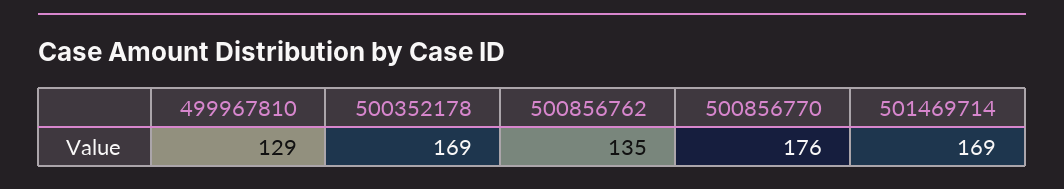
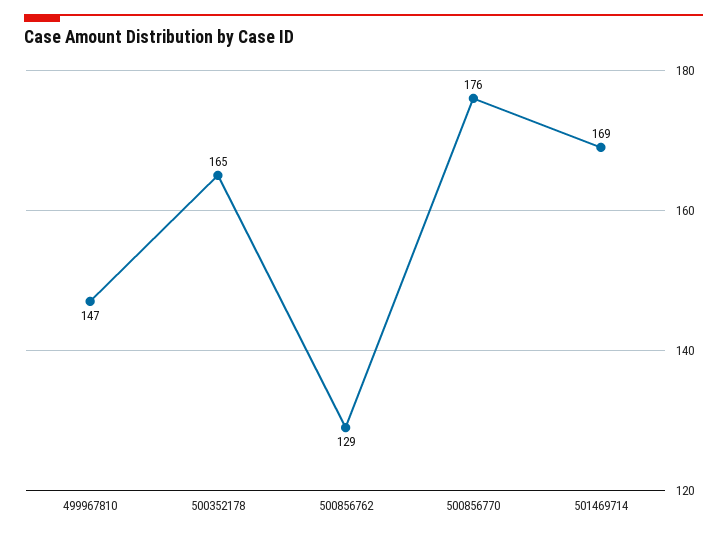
499967810: 129 -> 147
500352178: 169 -> 165
500856762: 135 -> 129

